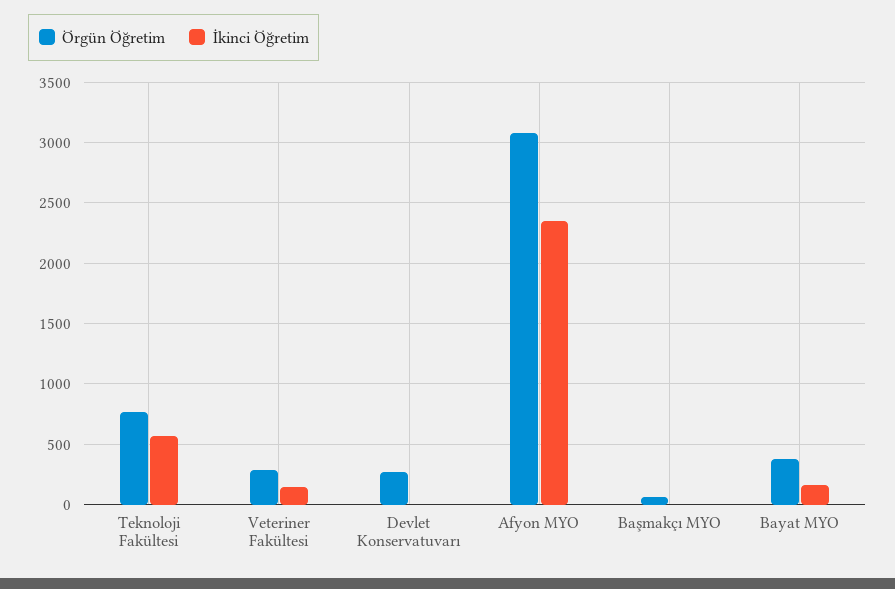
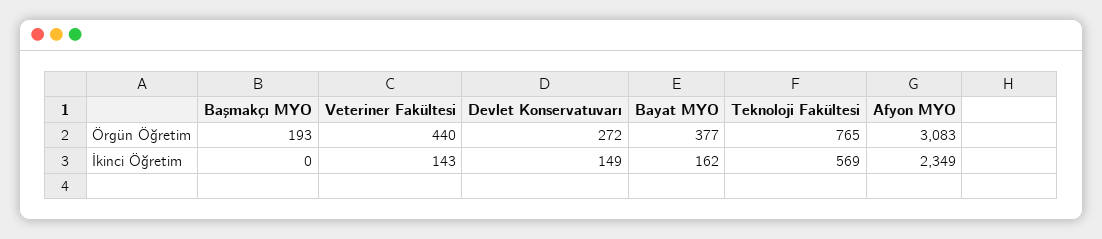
Örgün Öğretim, Veteriner Fakültesi: 300 -> 440
İkinci Öğretim, Devlet Konservatuvarı: 0 -> 149
Örgün Öğretim, Başmakçı MYO: 50 -> 193

